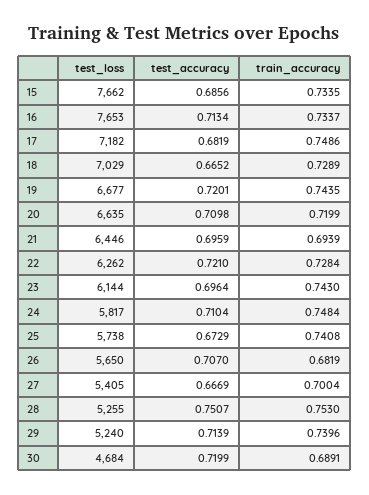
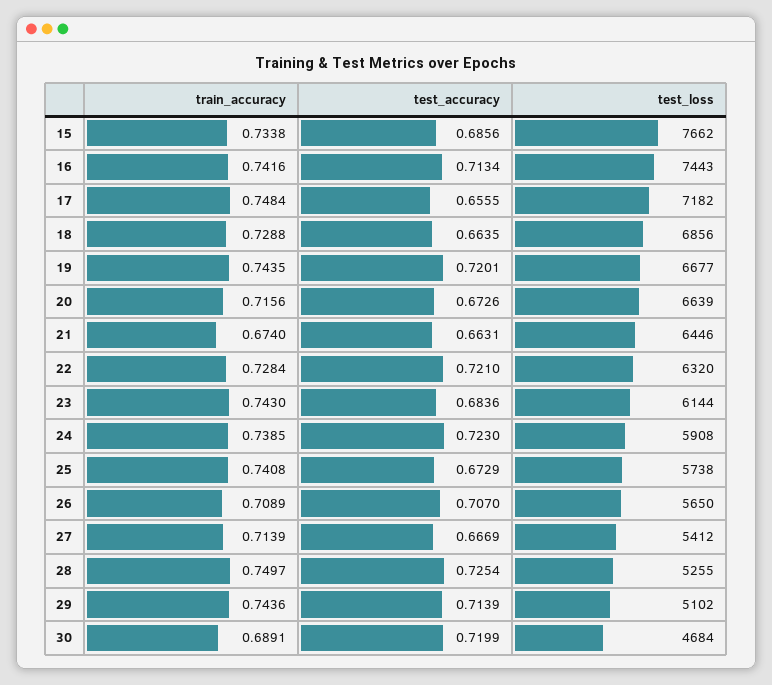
train_accuracy, 15: 0.7335 -> 0.7338
test_loss, 16: 7653 -> 7443
train_accuracy, 16: 0.7337 -> 0.7416
test_accuracy, 17: 0.6819 -> 0.6555
train_accuracy, 17: 0.7486 -> 0.7484
test_loss, 18: 7029 -> 6856
test_accuracy, 18: 0.6652 -> 0.6635
train_accuracy, 18: 0.7289 -> 0.7288
test_loss, 20: 6635 -> 6639
test_accuracy, 20: 0.7098 -> 0.6726
train_accuracy, 20: 0.7199 -> 0.7156
test_accuracy, 21: 0.6959 -> 0.6631
train_accuracy, 21: 0.6939 -> 0.674
test_loss, 22: 6262 -> 6320
test_accuracy, 23: 0.6964 -> 0.6836
test_loss, 24: 5817 -> 5908
test_accuracy, 24: 0.7104 -> 0.723
train_accuracy, 24: 0.7484 -> 0.7385
train_accuracy, 26: 0.6819 -> 0.7089
test_loss, 27: 5405 -> 5412
train_accuracy, 27: 0.7004 -> 0.7139
test_accuracy, 28: 0.7507 -> 0.7254
train_accuracy, 28: 0.753 -> 0.7497
test_loss, 29: 5240 -> 5102
train_accuracy, 29: 0.7396 -> 0.7436

